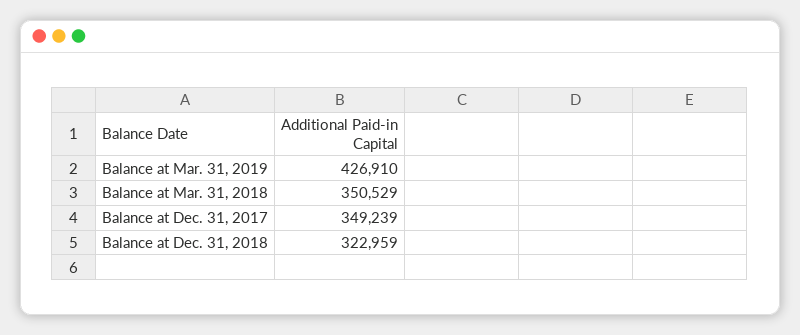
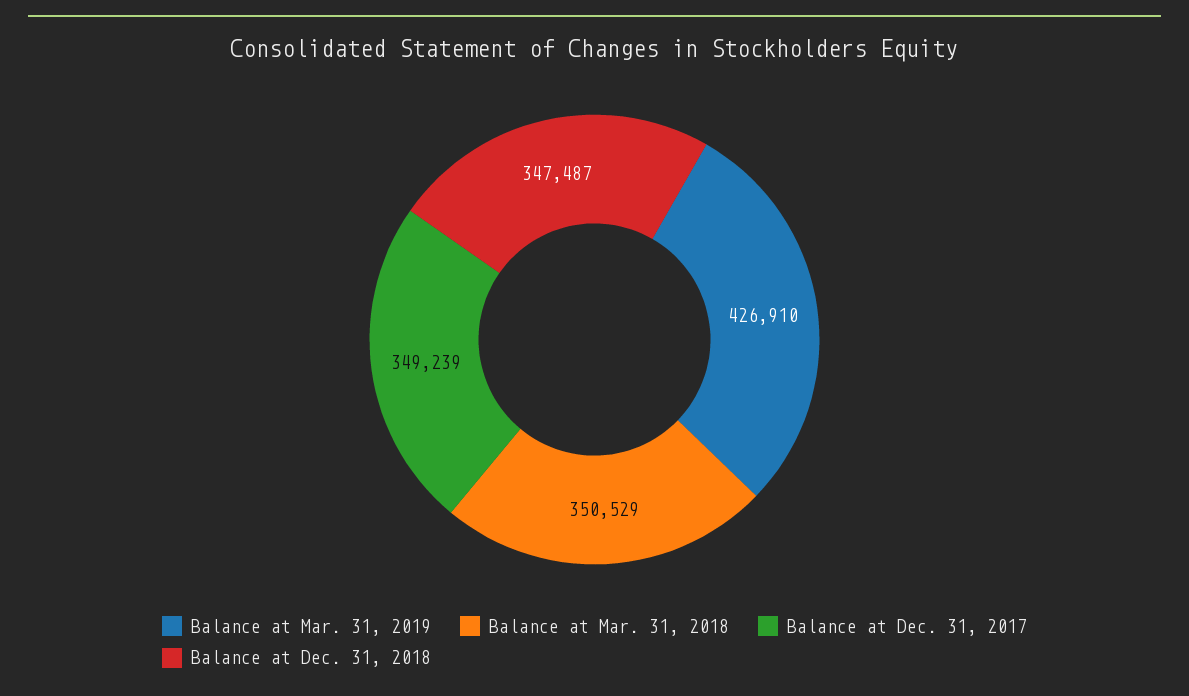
Balance at Dec. 31, 2018: 322959 -> 347487

